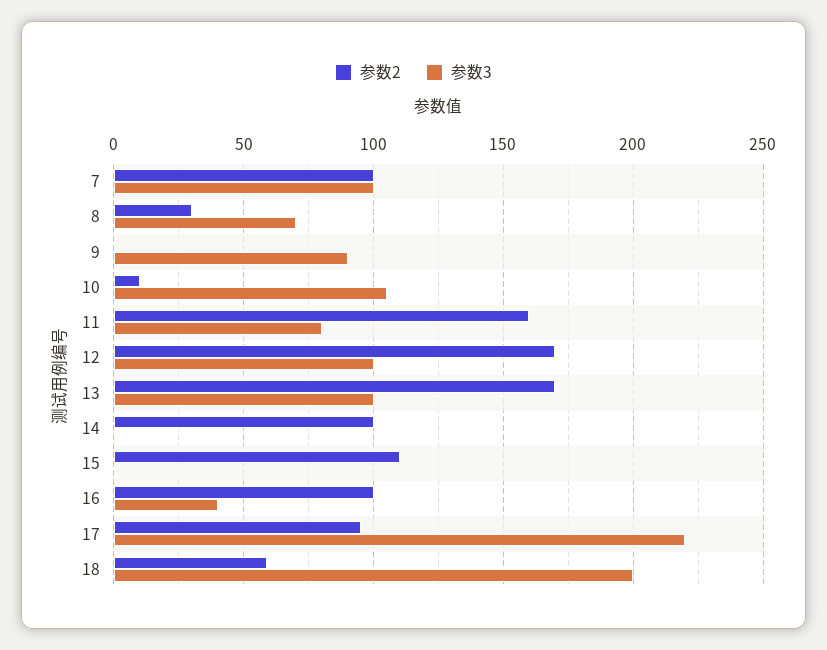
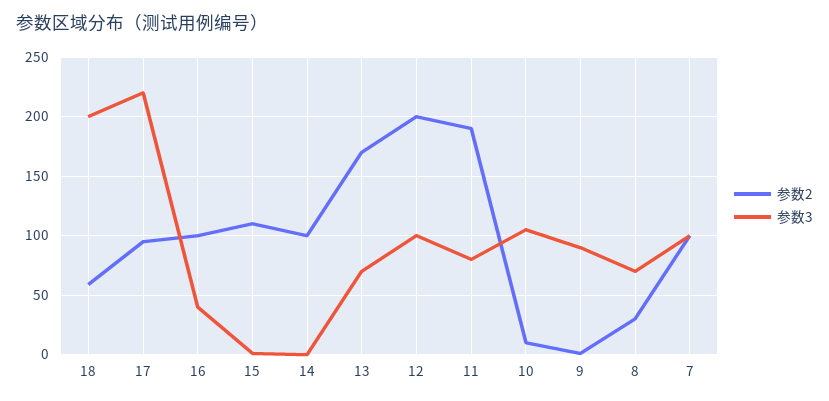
参数2, 11: 160 -> 190
参数2, 12: 170 -> 200
参数3, 13: 100 -> 70

